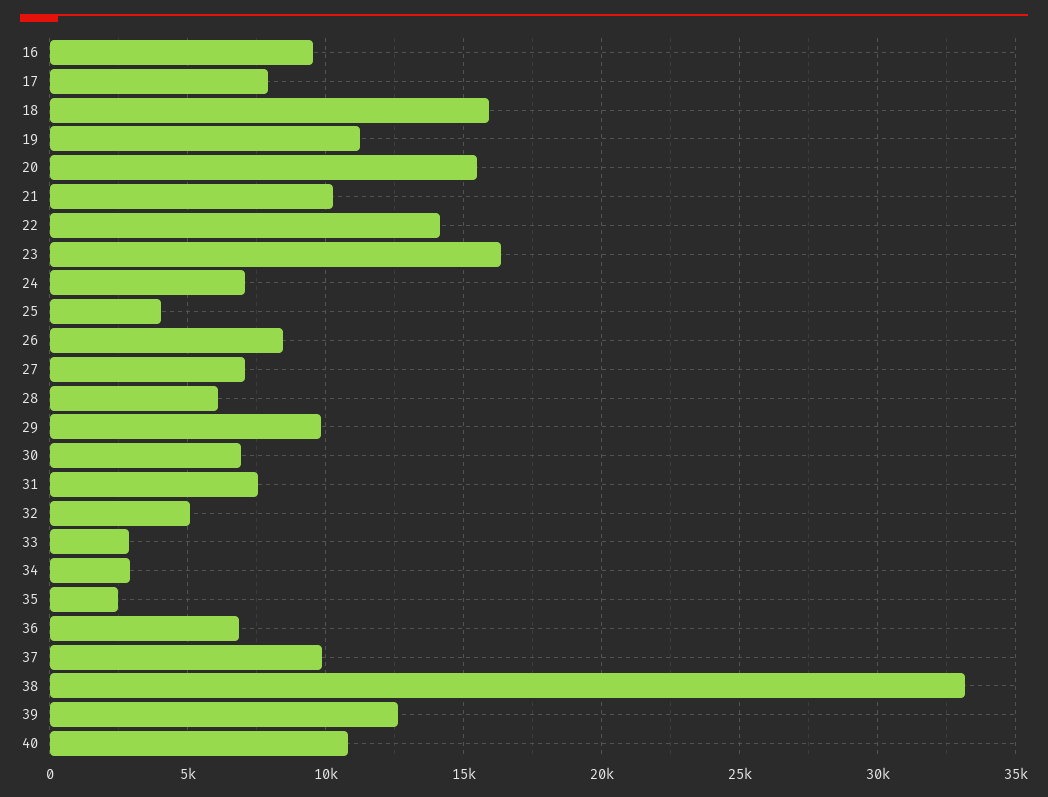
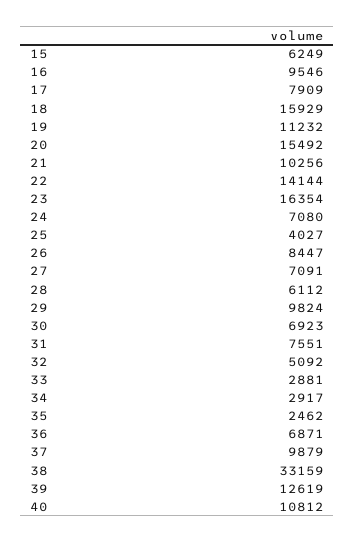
15: none -> 6249

